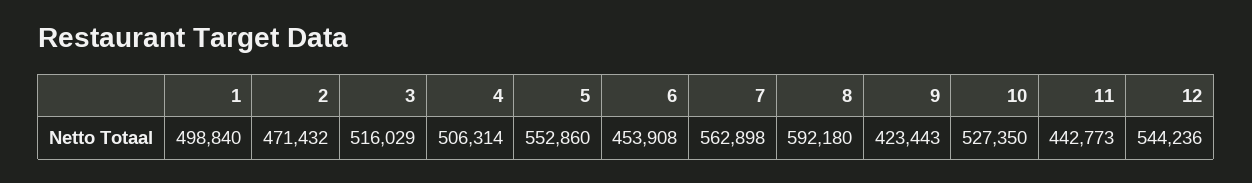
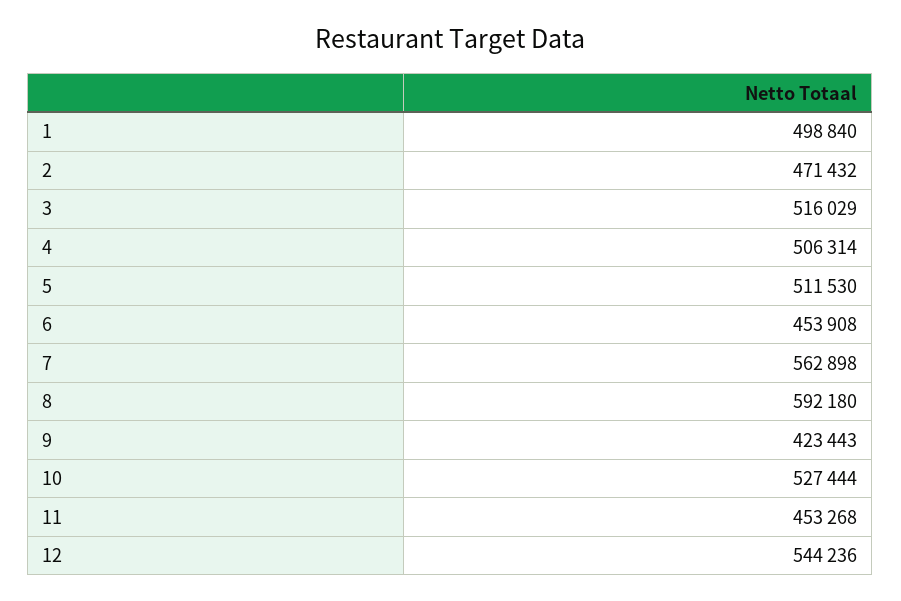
5: 552860 -> 511530
10: 527350 -> 527444
11: 442773 -> 453268

